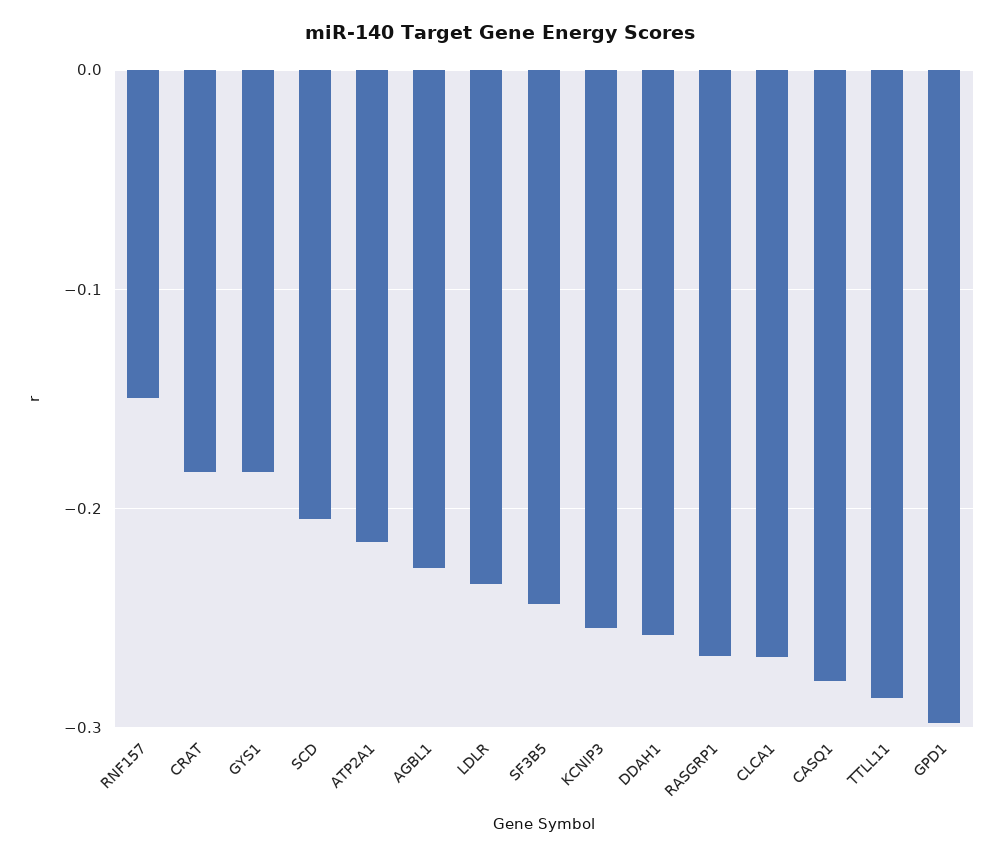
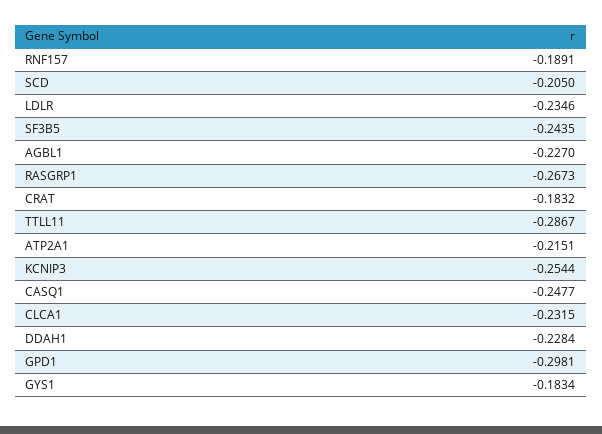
RNF157: -0.15 -> -0.1891
DDAH1: -0.26 -> -0.2284
CLCA1: -0.27 -> -0.2315
CASQ1: -0.28 -> -0.2477

